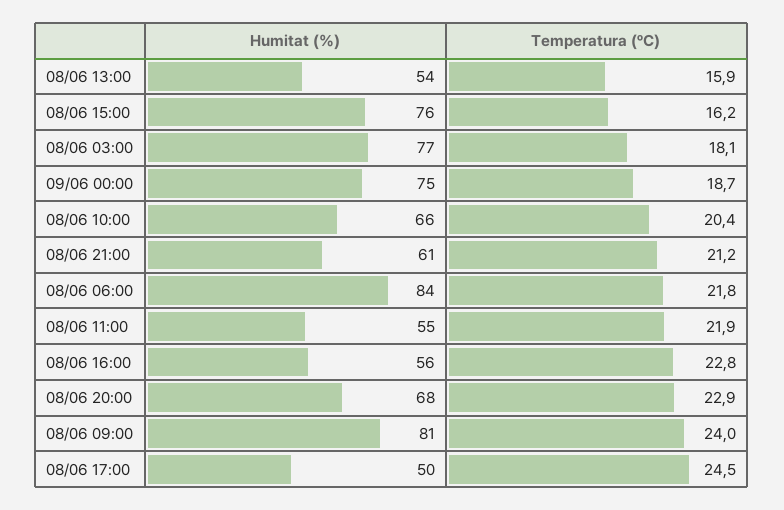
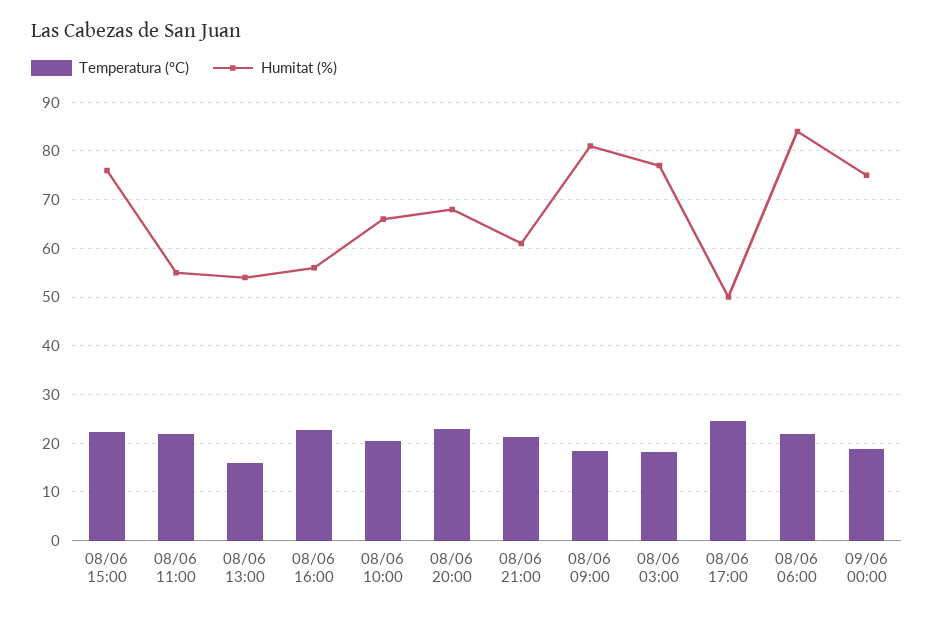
Temperatura (ºC), 08/06 15:00: 16.2 -> 22
Temperatura (ºC), 08/06 09:00: 24 -> 18

